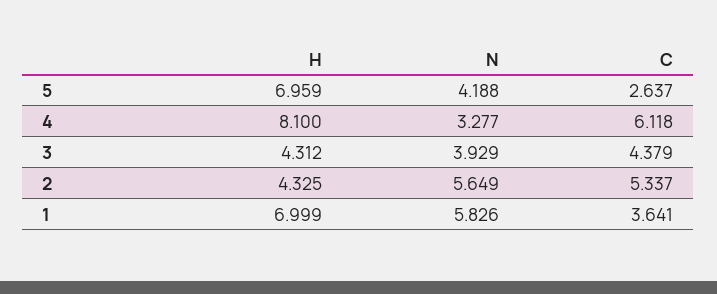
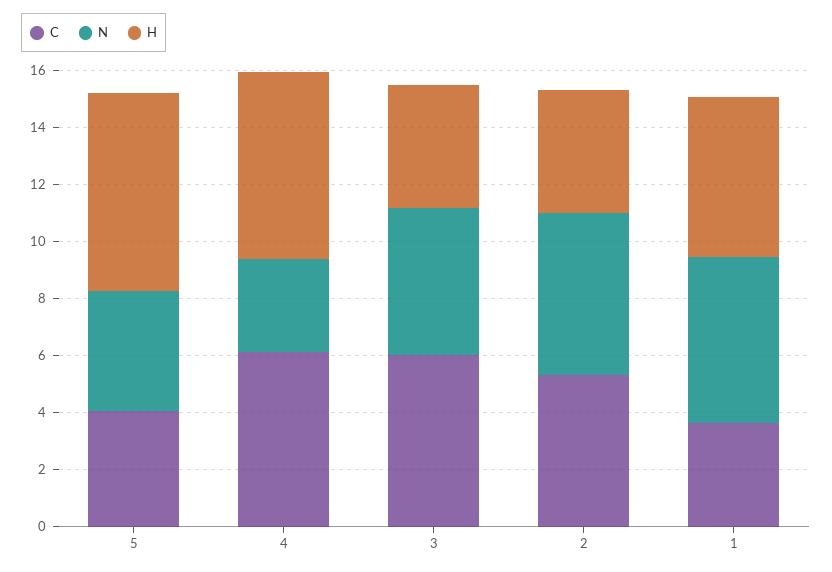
C, 5: 2.637 -> 4
H, 4: 8.1 -> 6.5
N, 3: 3.929 -> 5
C, 3: 4.379 -> 6
H, 1: 6.999 -> 5.5

